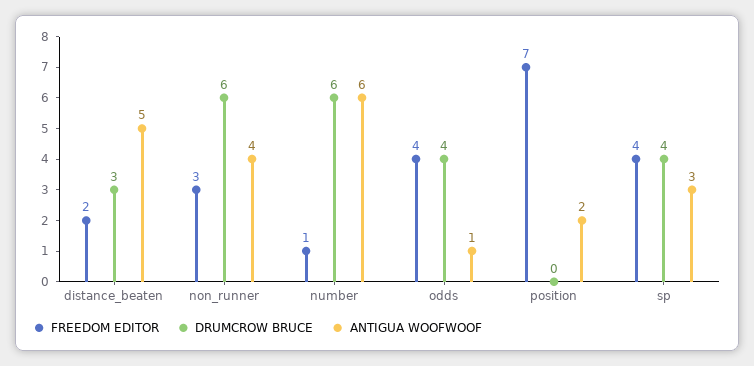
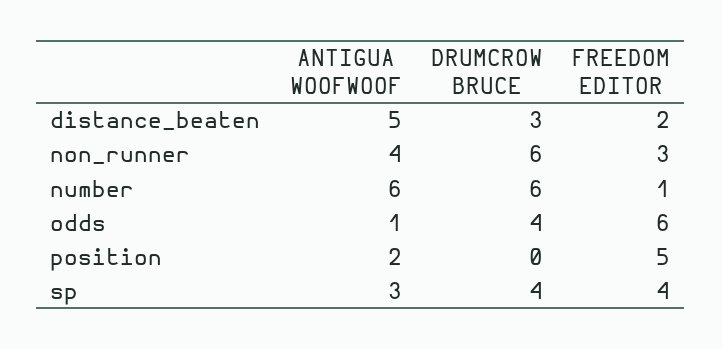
FREEDOM EDITOR, odds: 4 -> 6
FREEDOM EDITOR, position: 7 -> 5

